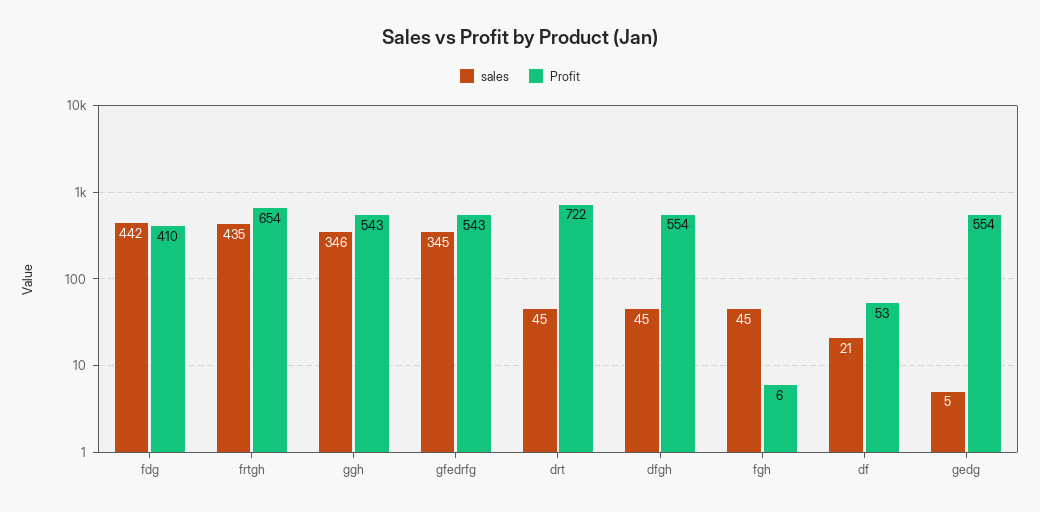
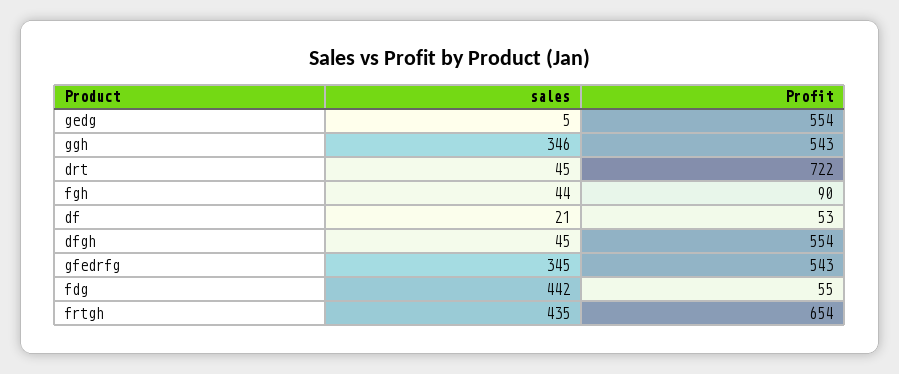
Profit, fdg: 410 -> 55
sales, fgh: 45 -> 44
Profit, fgh: 6 -> 90

